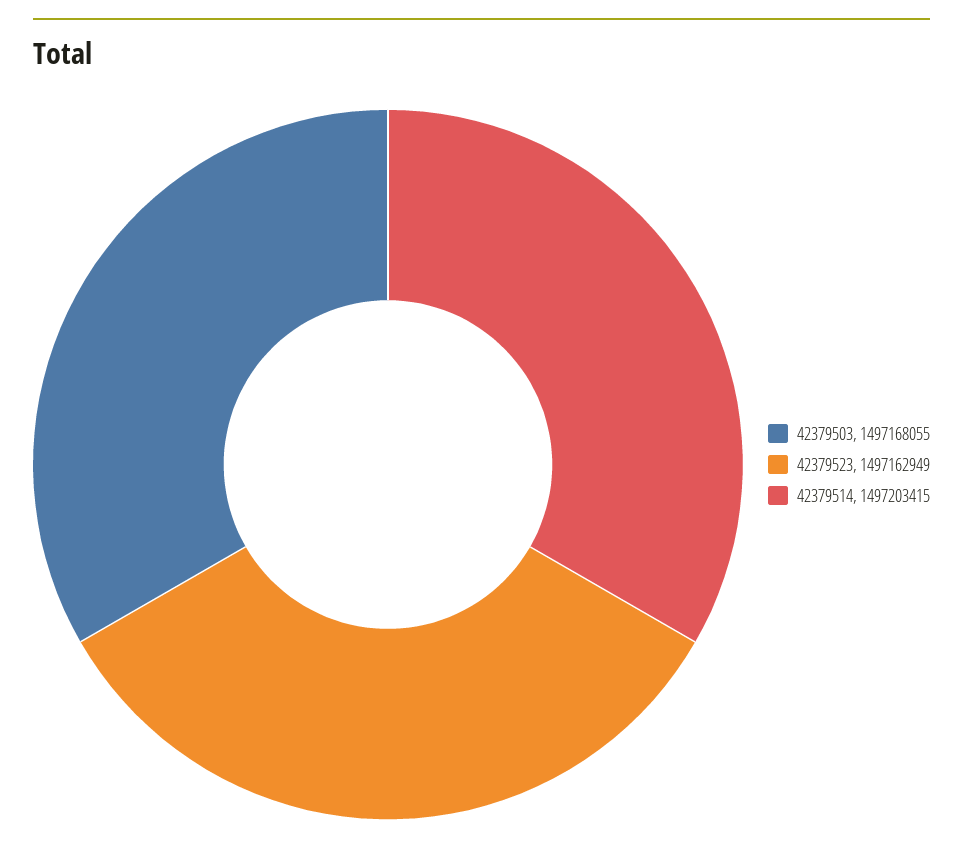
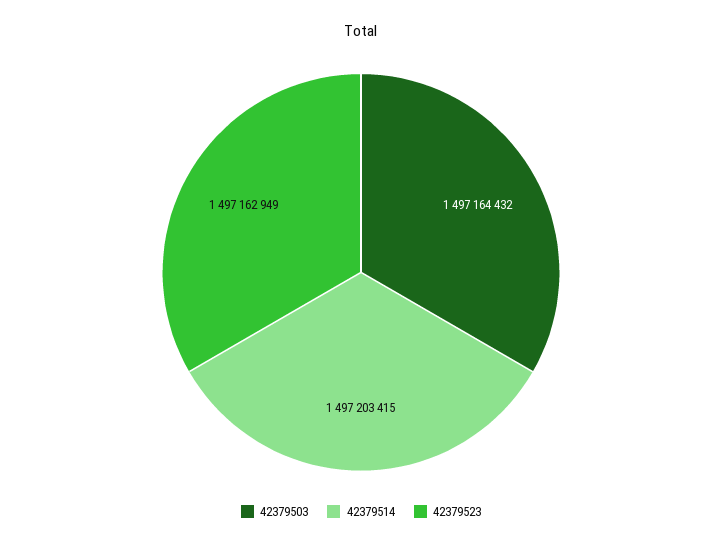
42379503: 1497168055 -> 1497164432

